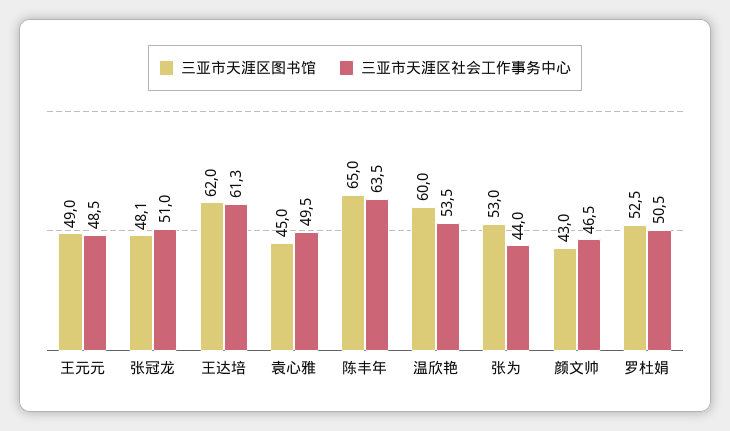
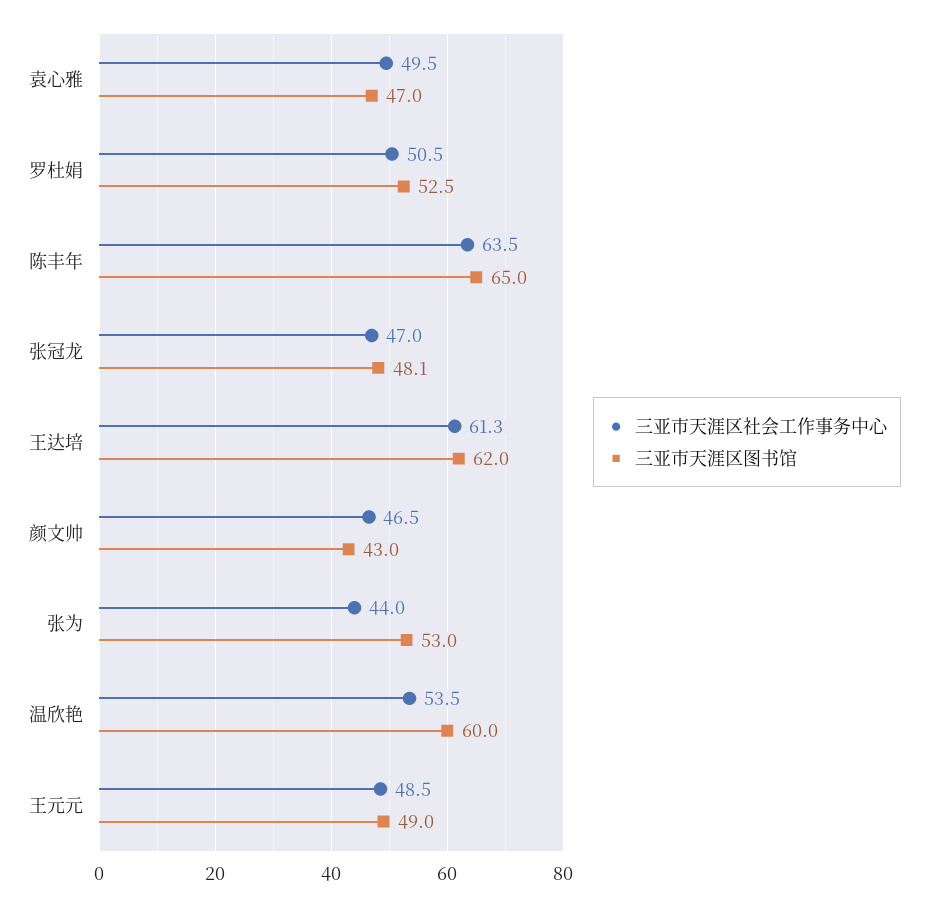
三亚市天涯区社会工作事务中心, 张冠龙: 51 -> 47
三亚市天涯区图书馆, 袁心雅: 45 -> 47

